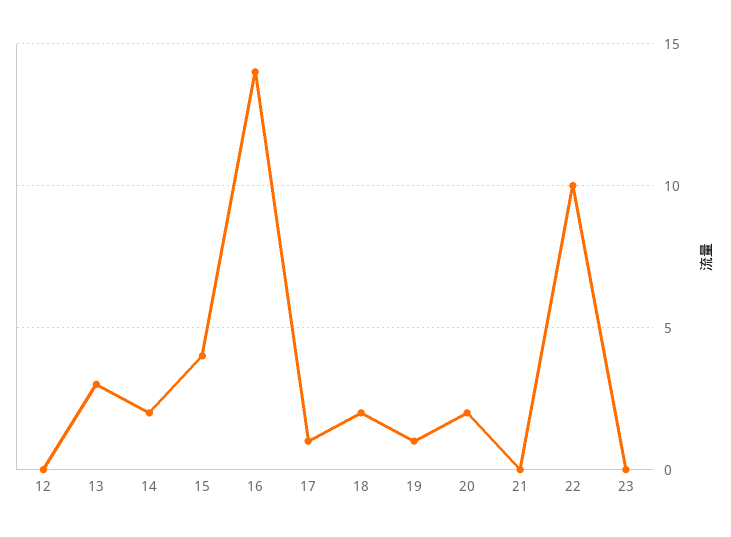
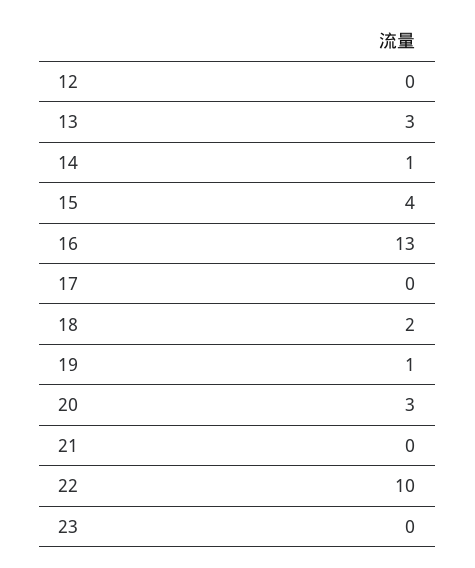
14: 2 -> 1
16: 14 -> 13
17: 1 -> 0
20: 2 -> 3

